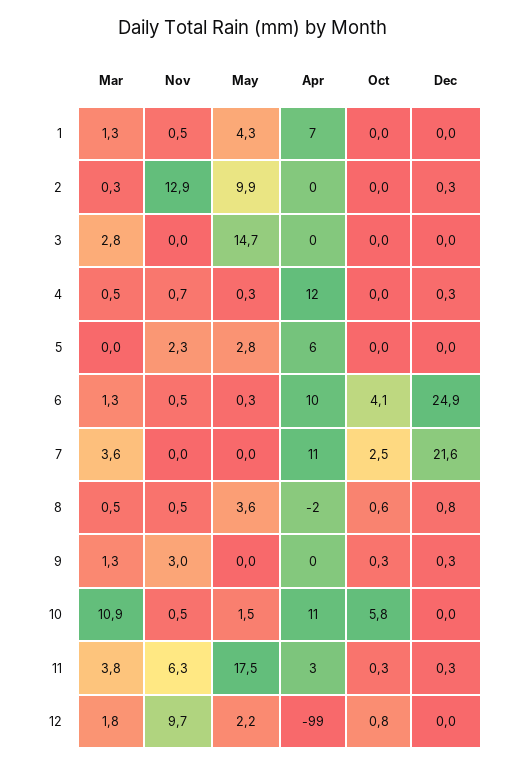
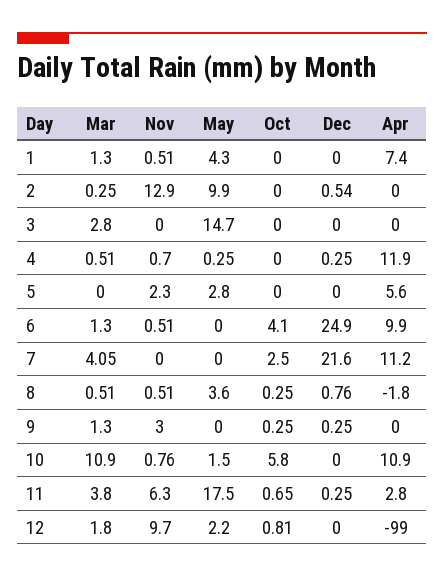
Dec, 2: 0.3 -> 0.54
May, 6: 0.3 -> 0
Mar, 7: 3.6 -> 4.05
Oct, 8: 0.6 -> 0.25
Nov, 10: 0.5 -> 0.76
Oct, 11: 0.3 -> 0.65

